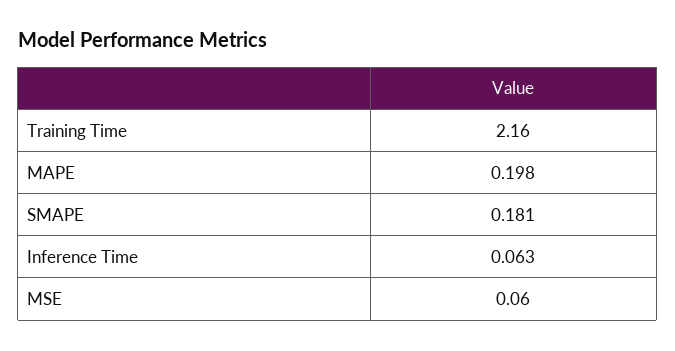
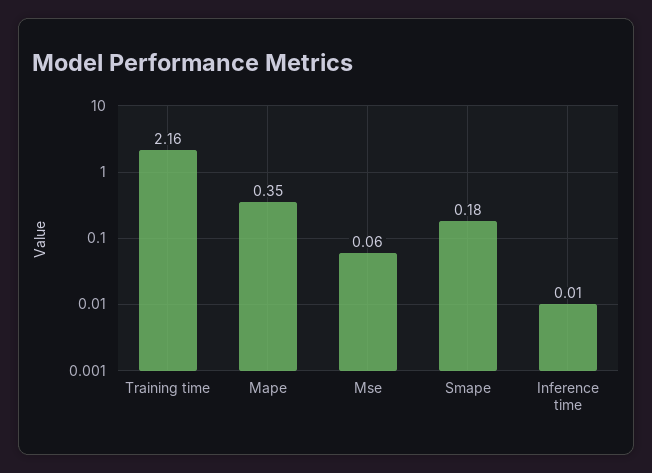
MAPE: 0.198 -> 0.35
Inference Time: 0.063 -> 0.01

